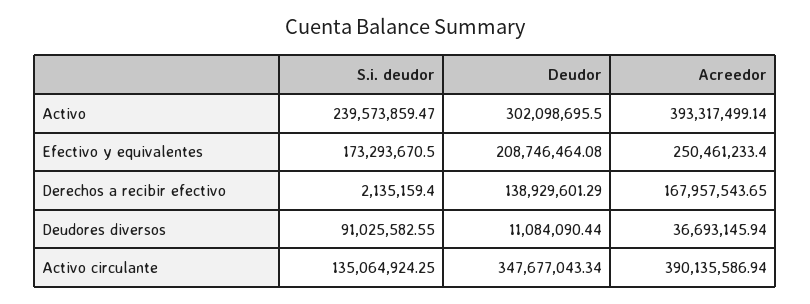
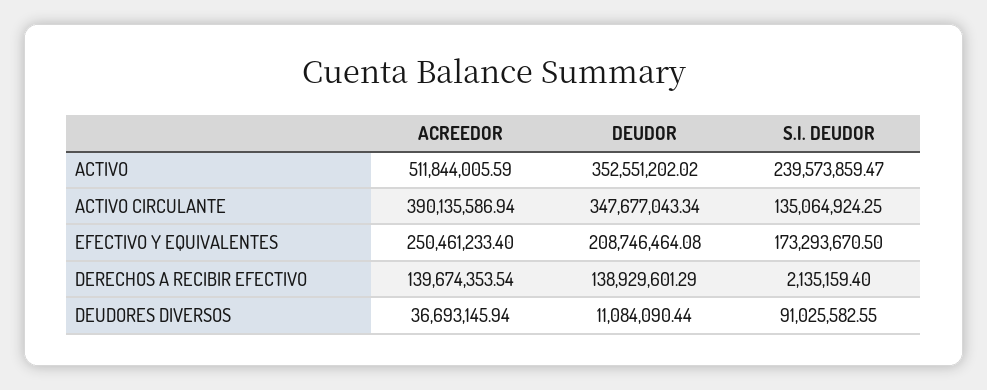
Deudor, Activo: 302098695.5 -> 352551202.02
Acreedor, Activo: 393317499.14 -> 511844005.59
Acreedor, Derechos a recibir efectivo: 167957543.65 -> 139674353.54

